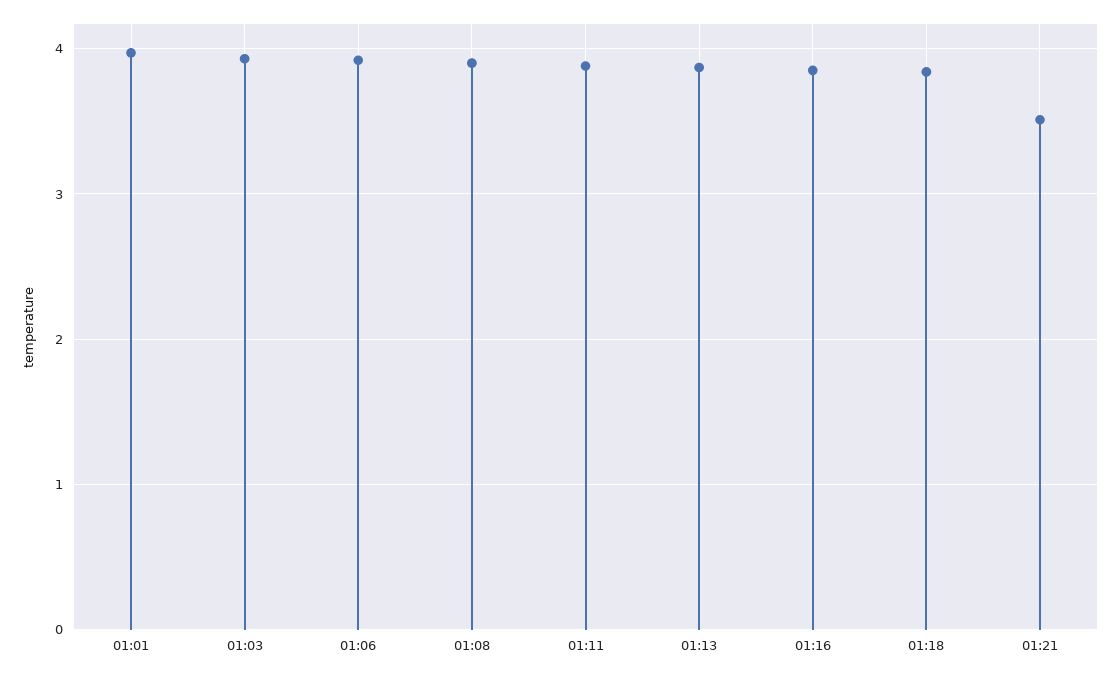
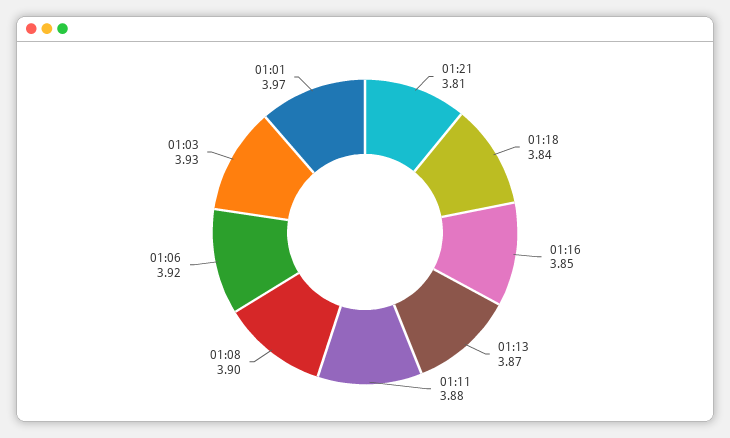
01:21: 3.5 -> 3.81

